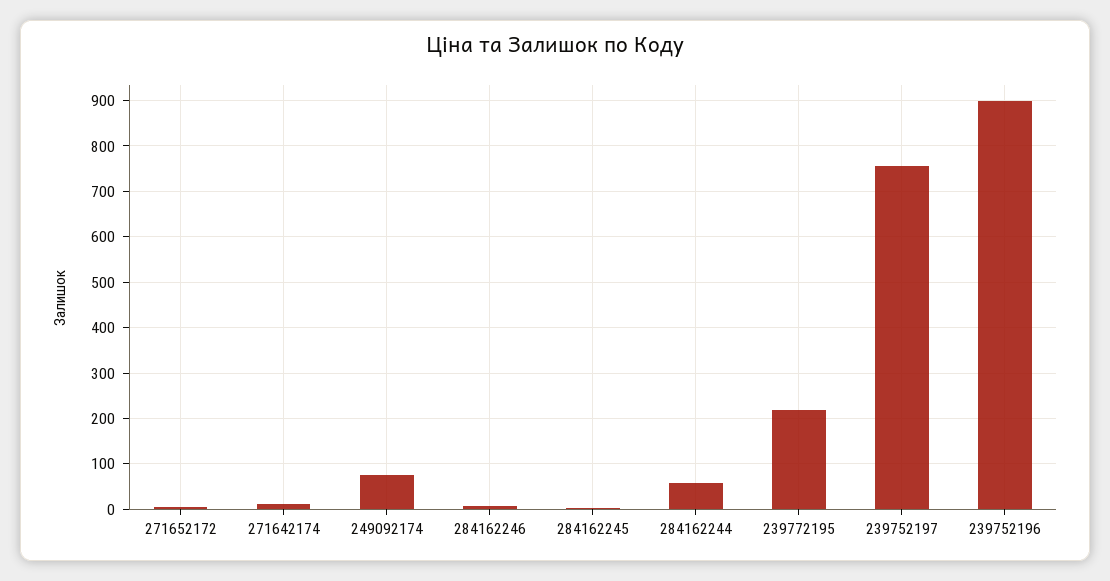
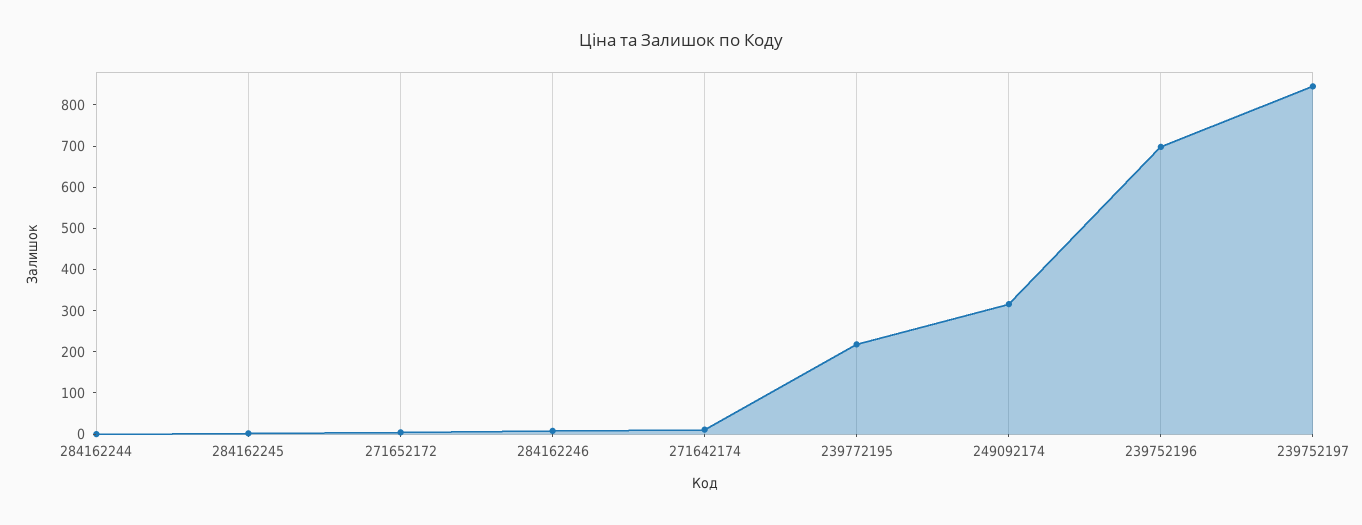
249092174: 80 -> 320
284162244: 60 -> 0
239752197: 760 -> 840
239752196: 900 -> 700

